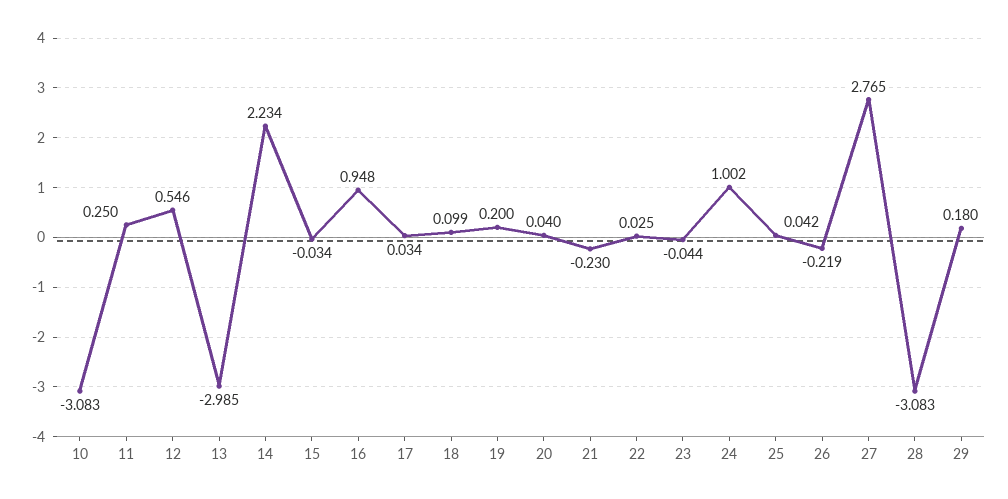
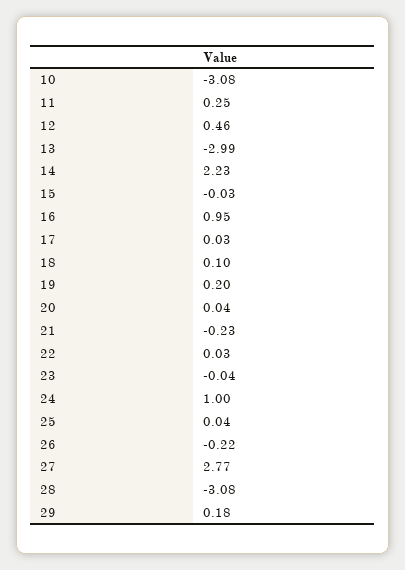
12: 0.546 -> 0.46

